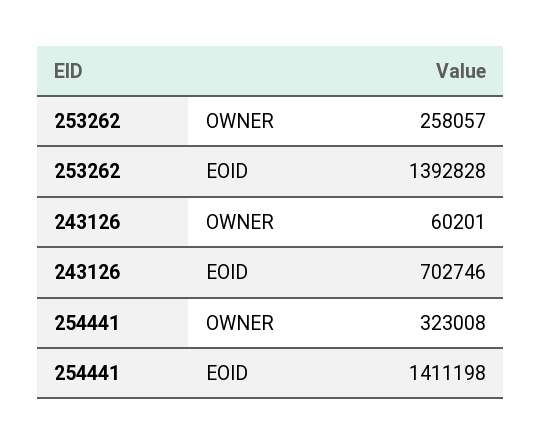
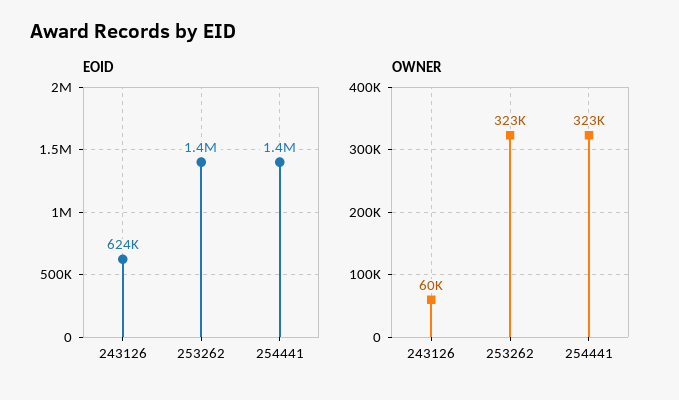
OWNER, 253262: 258057 -> 323000
EOID, 243126: 702746 -> 624000

